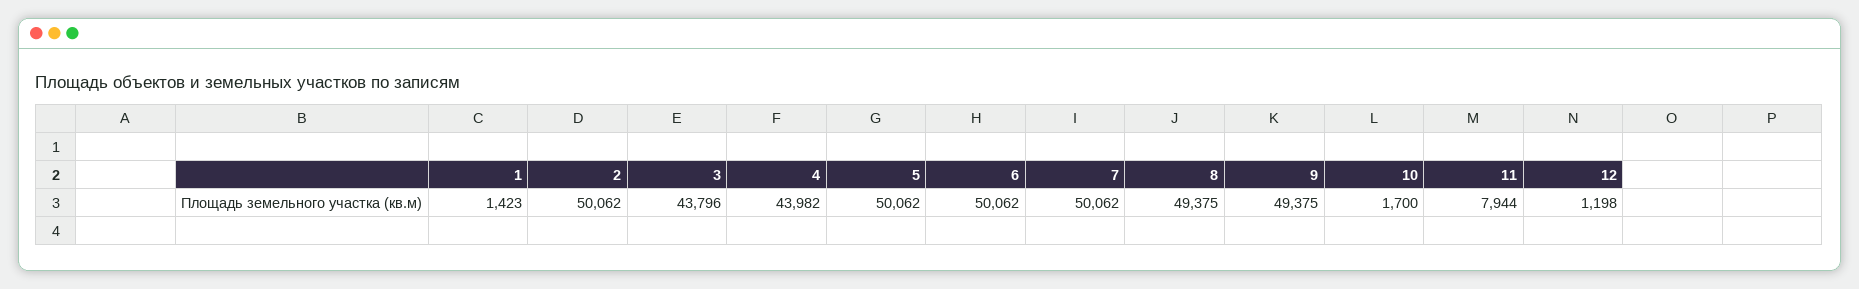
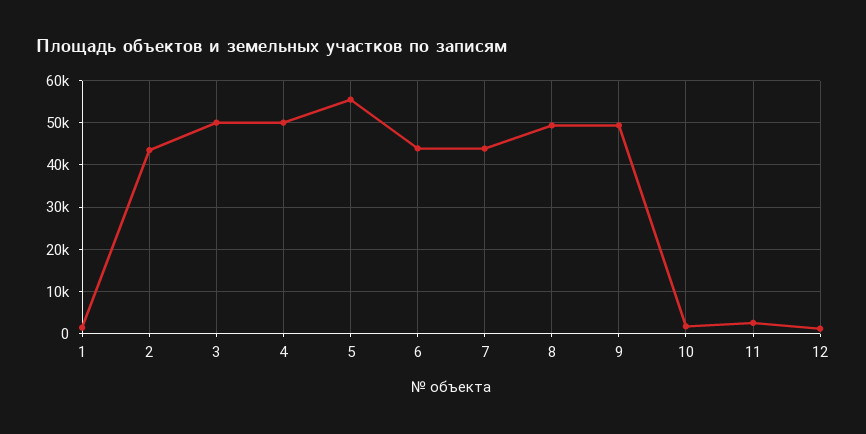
2: 50062 -> 44000
3: 43796 -> 50000
4: 43982 -> 50000
5: 50062 -> 56000
6: 50062 -> 44000
7: 50062 -> 44000
11: 7944 -> 2000

